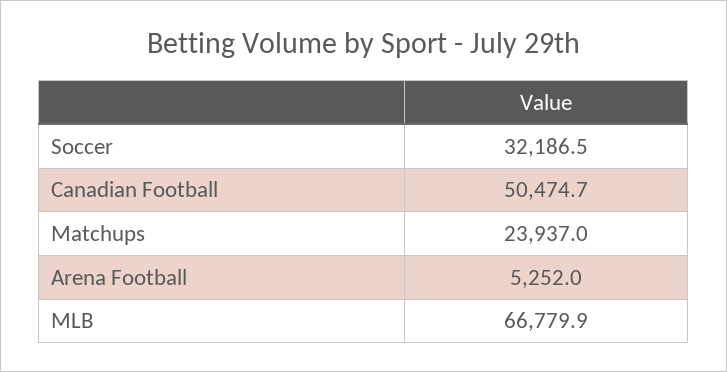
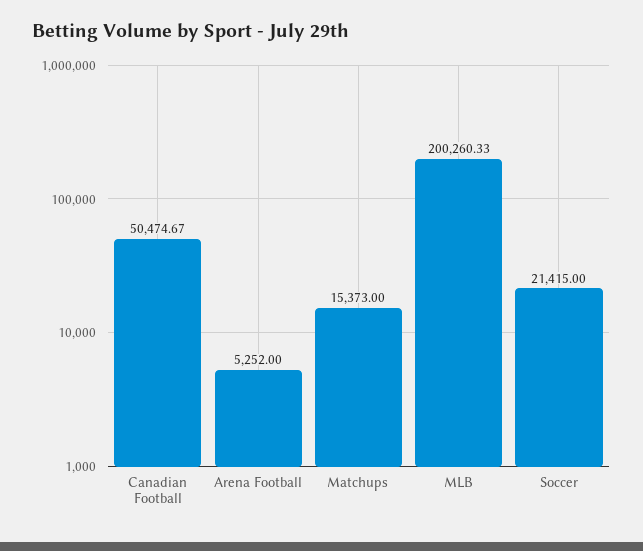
Soccer: 32186.5 -> 21415
Matchups: 23937 -> 15373
MLB: 66779.9 -> 200260.33

